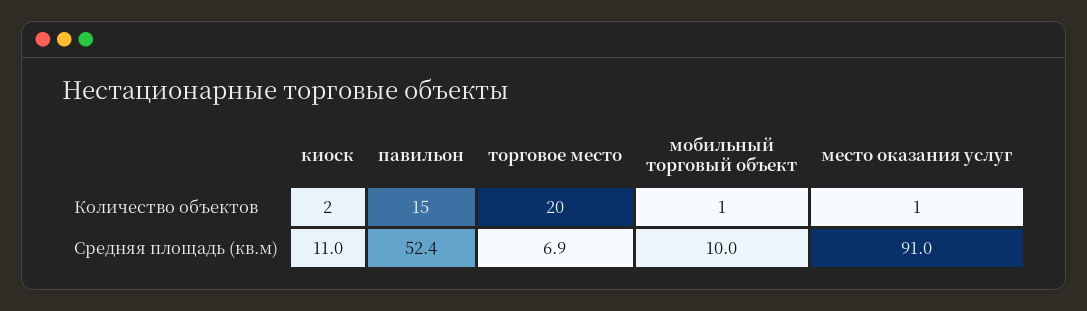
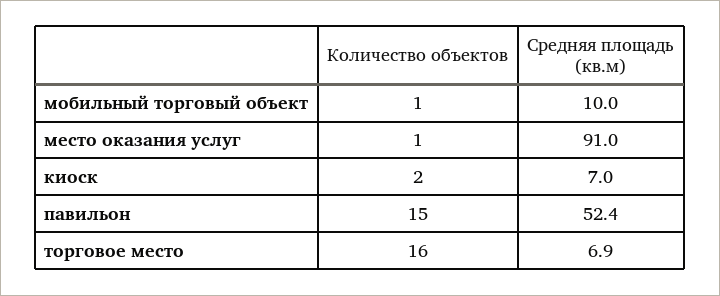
торговое место, Количество объектов: 20 -> 16
киоск, Средняя площадь (кв.м): 11 -> 7

